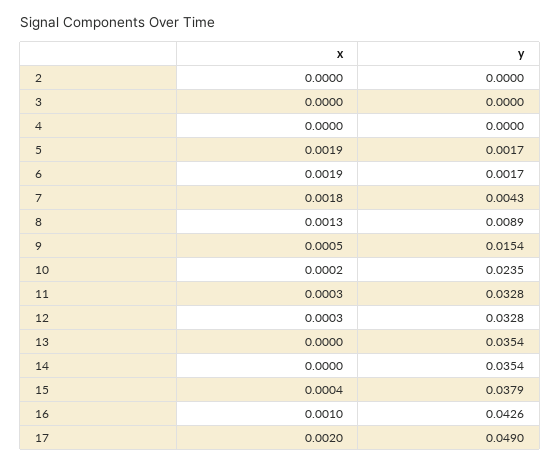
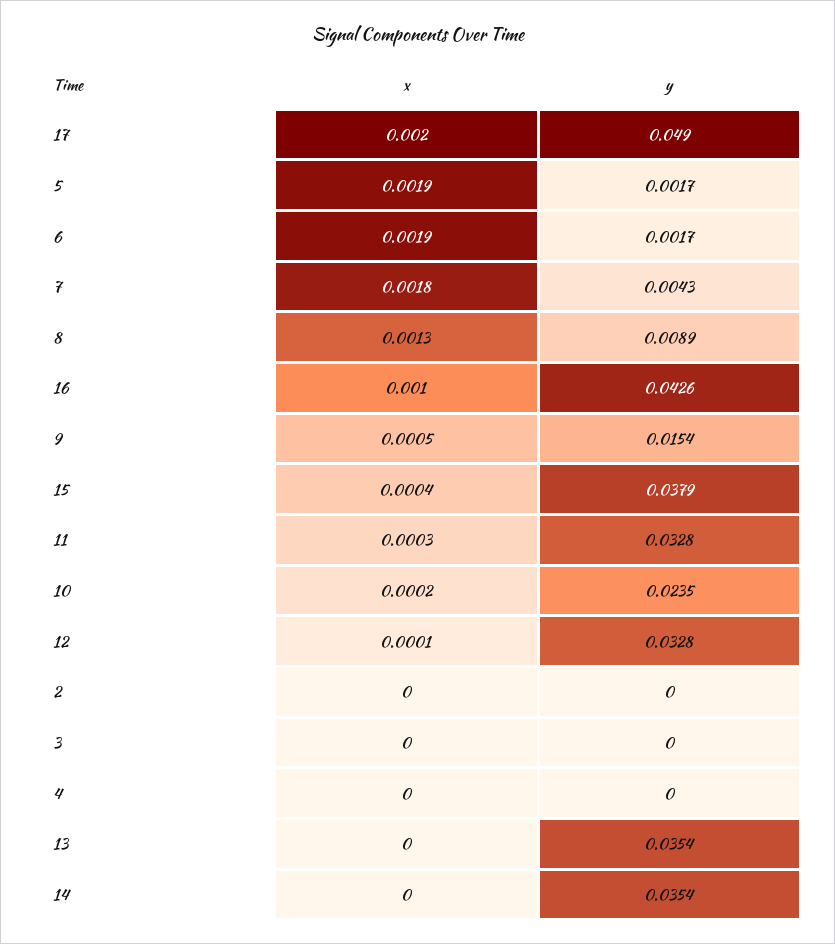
x, 12: 0.0003 -> 0.0001

